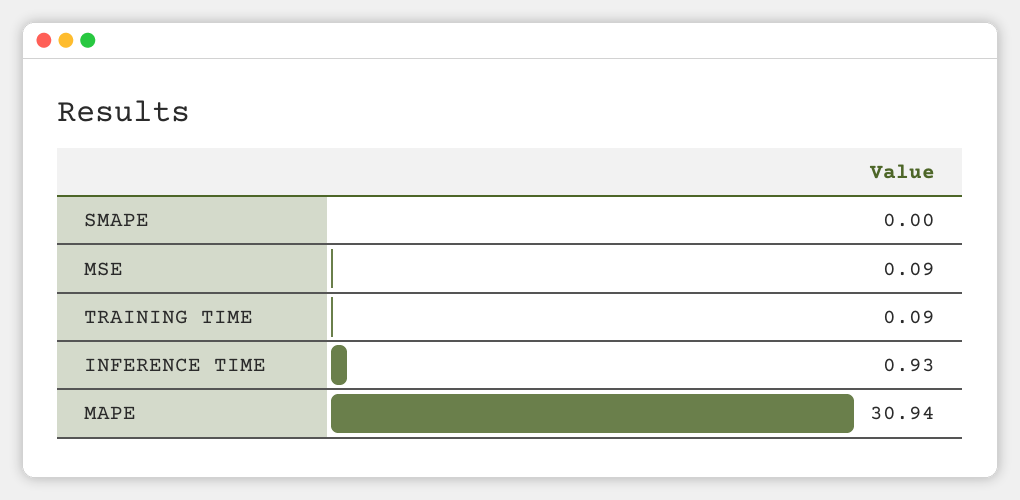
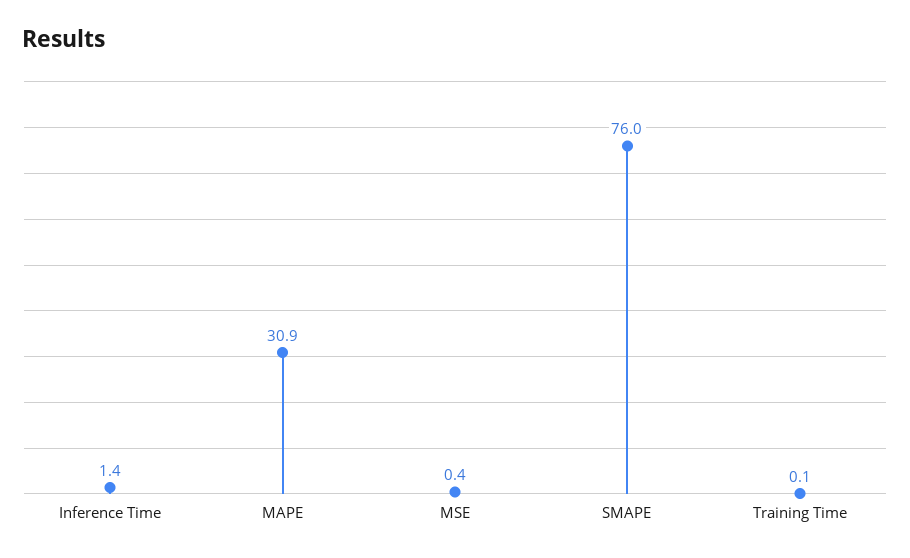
SMAPE: 0 -> 76
MSE: 0.09 -> 0.4
INFERENCE TIME: 0.93 -> 1.4

